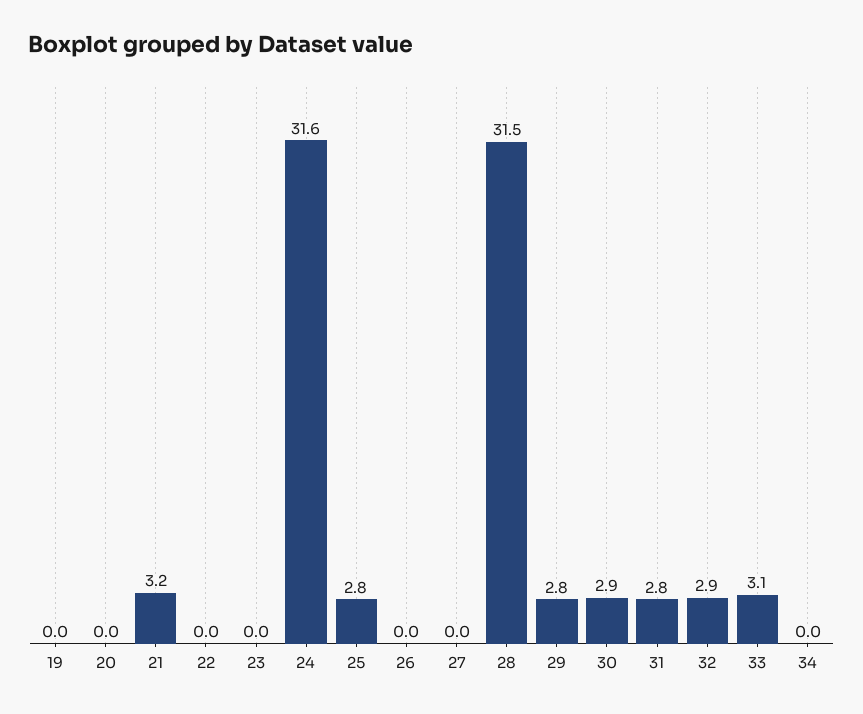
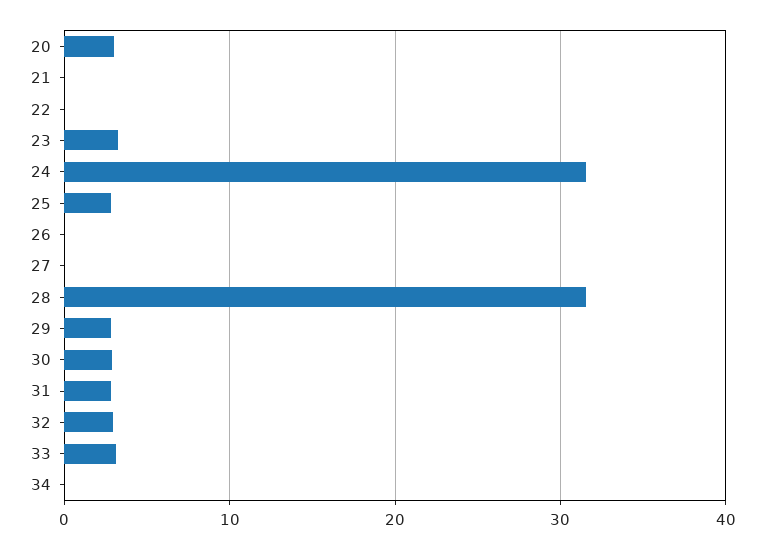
19: 0 -> none
20: 0 -> 3
21: 3.2 -> 0
23: 0 -> 3

